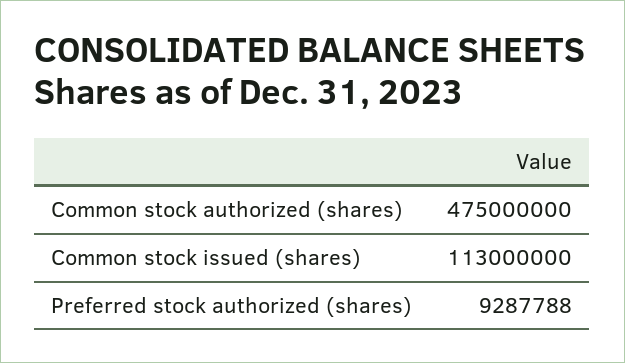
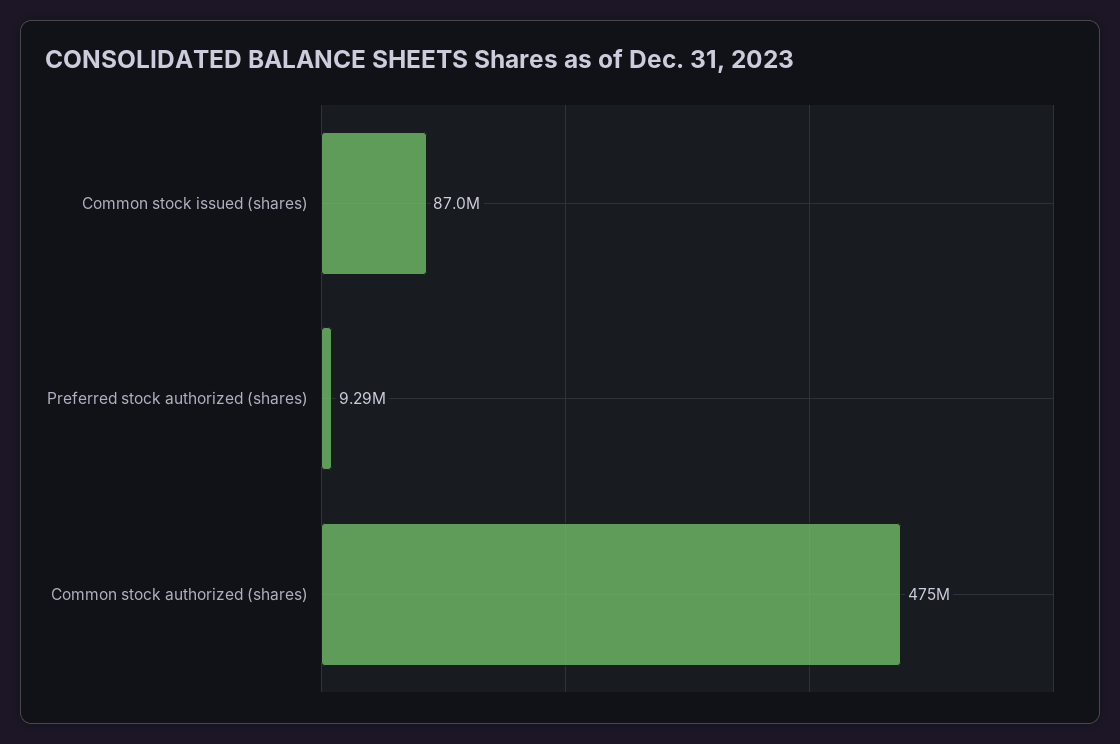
Common stock issued (shares): 113000000 -> 87000000

